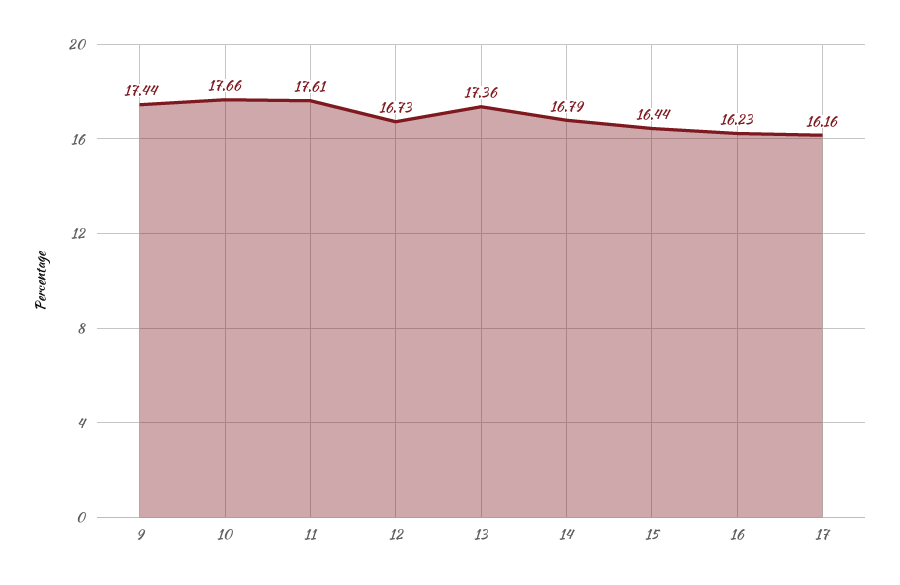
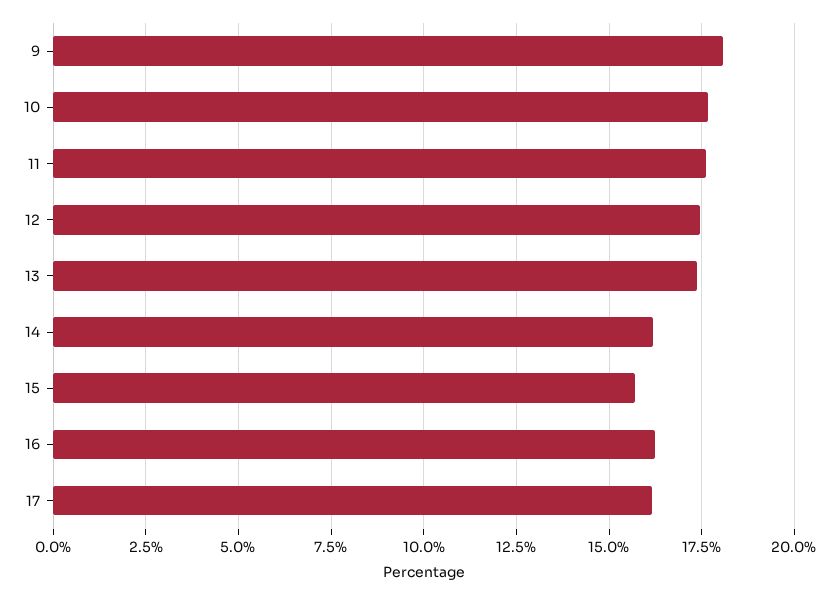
9: 17.44 -> 18
12: 16.73 -> 17.5
14: 16.79 -> 16.25
15: 16.44 -> 15.75

